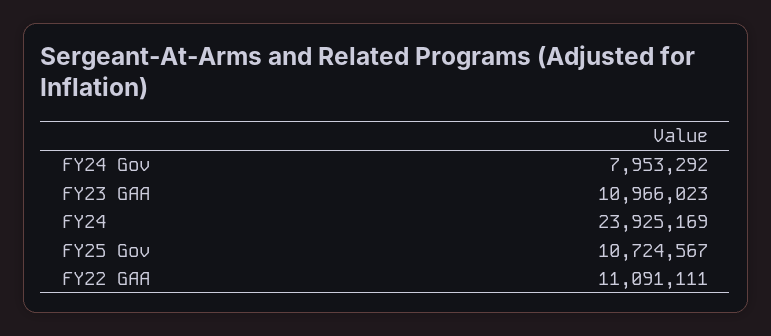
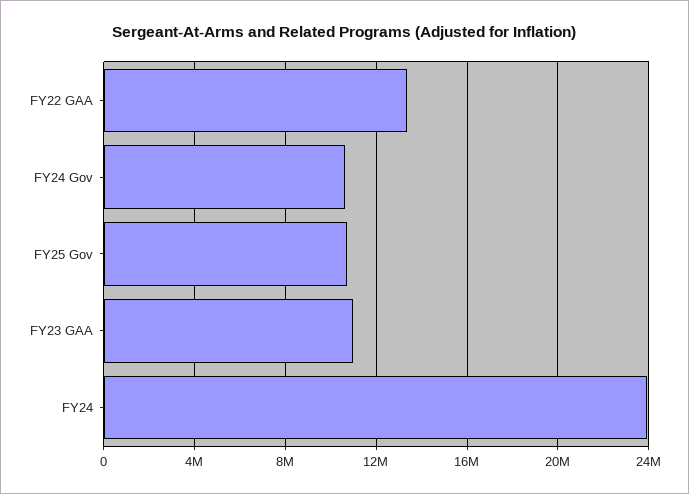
FY24 Gov: 7953292 -> 10500000
FY22 GAA: 11091111 -> 13500000

